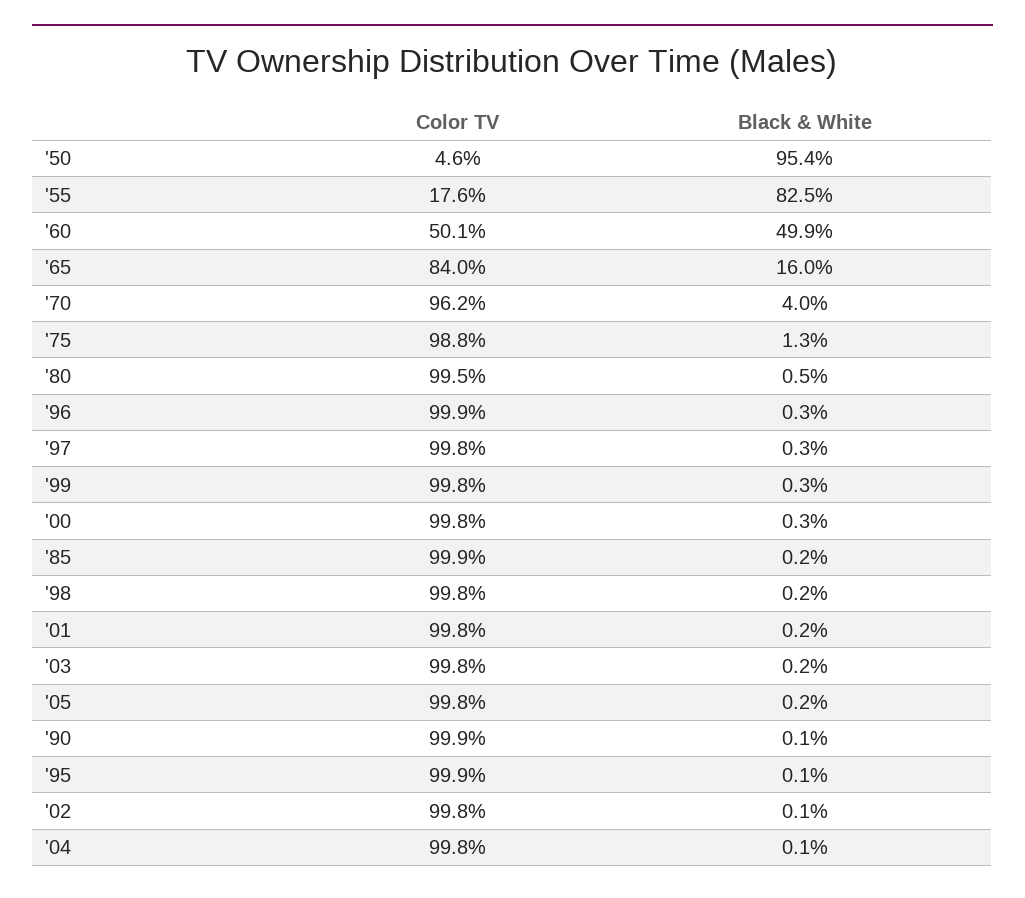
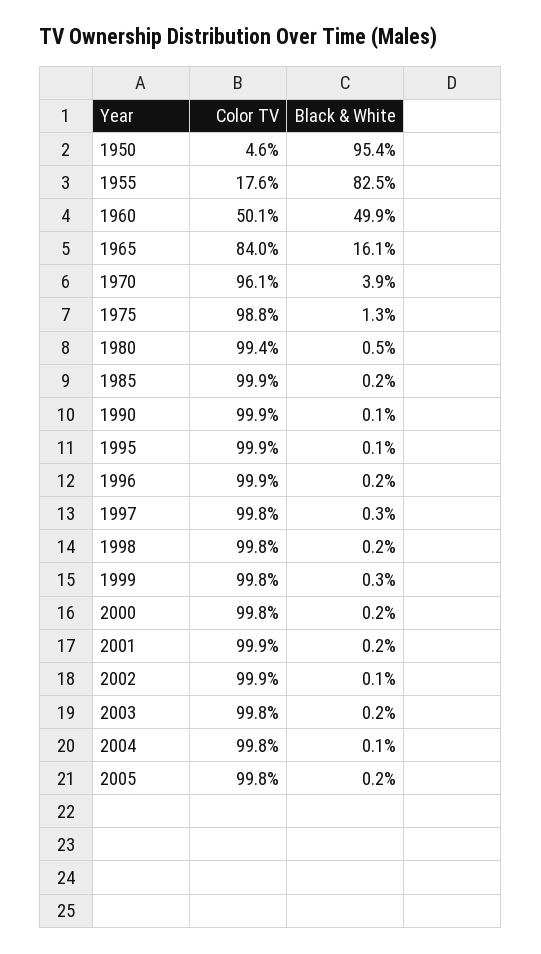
Black & White, '65: 16 -> 16.1
Color TV, '70: 96.2 -> 96.1
Black & White, '70: 4 -> 3.9
Color TV, '80: 99.5 -> 99.4
Black & White, '96: 0.3 -> 0.2
Black & White, '00: 0.3 -> 0.2
Color TV, '01: 99.8 -> 99.9
Color TV, '02: 99.8 -> 99.9

